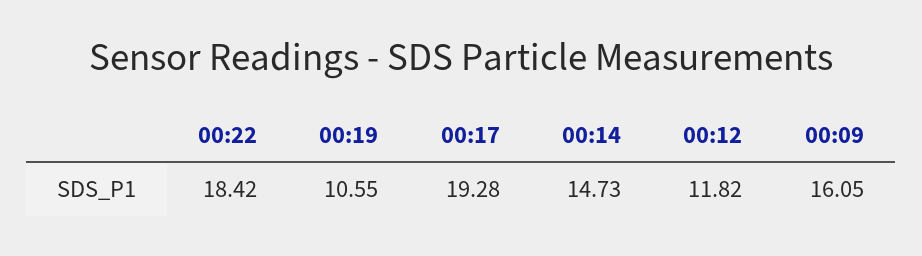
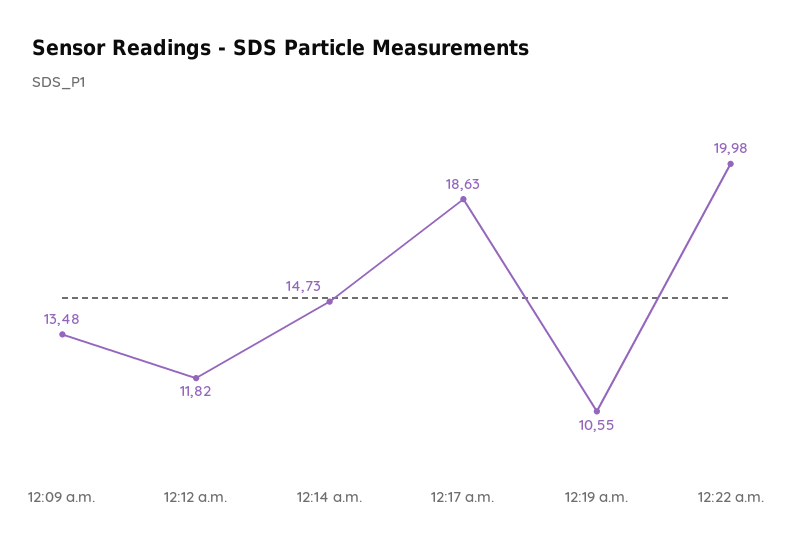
00:22: 18.42 -> 19.98
00:17: 19.28 -> 18.63
00:09: 16.05 -> 13.48

